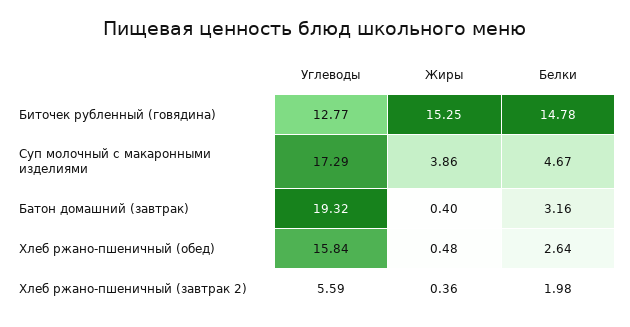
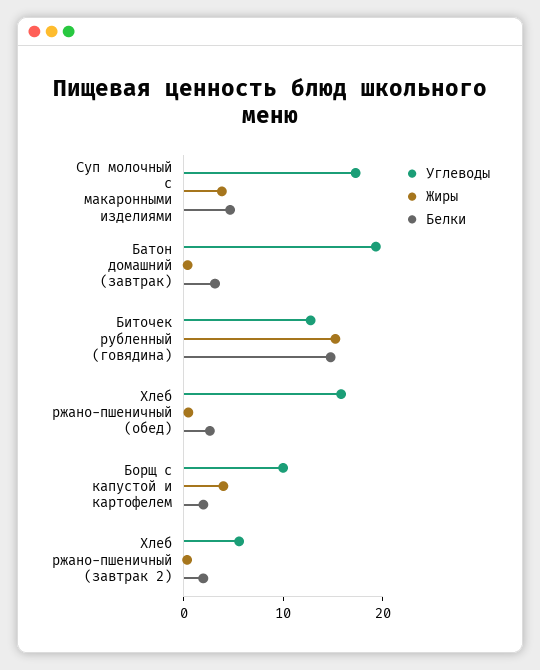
Углеводы, Борщ с капустой и картофелем: none -> 10
Жиры, Борщ с капустой и картофелем: none -> 4
Белки, Борщ с капустой и картофелем: none -> 2

